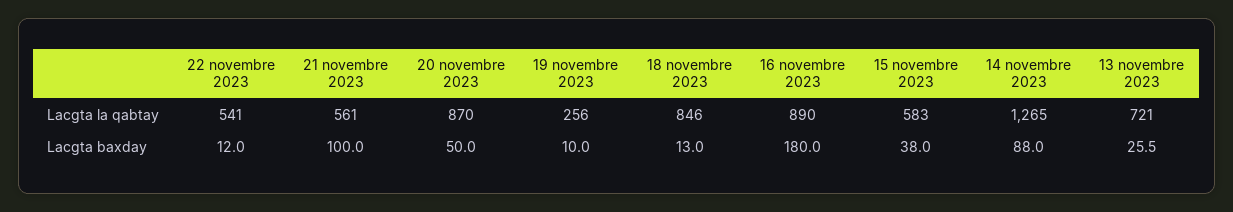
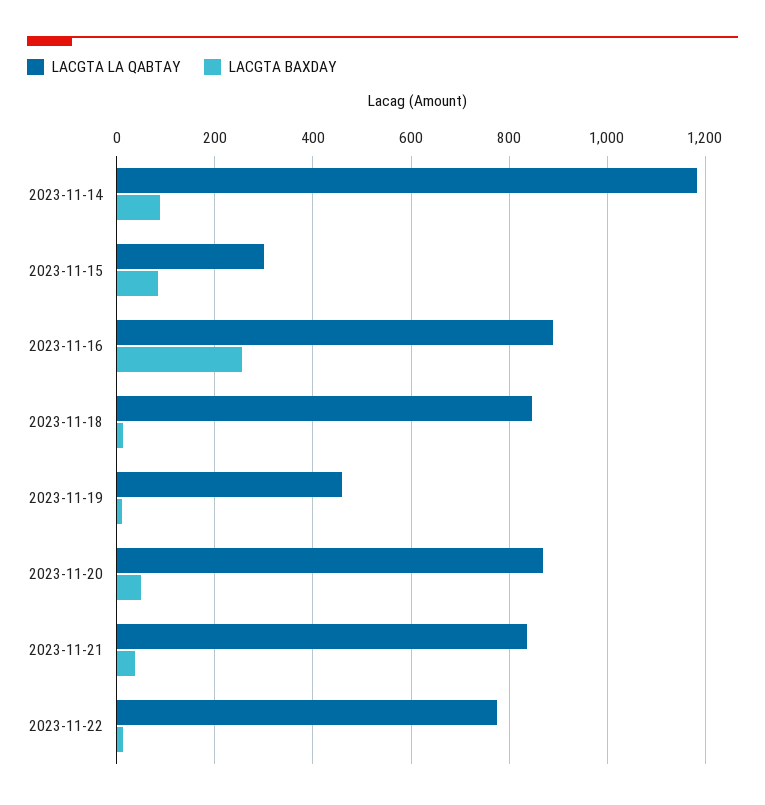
Lacgta la qabtay, 22 novembre 2023: 541 -> 780
Lacgta la qabtay, 21 novembre 2023: 561 -> 840
Lacgta la qabtay, 19 novembre 2023: 256 -> 460
Lacgta la qabtay, 15 novembre 2023: 583 -> 300
Lacgta la qabtay, 14 novembre 2023: 1265 -> 1180
Lacgta la qabtay, 13 novembre 2023: 721 -> none
Lacgta baxday, 21 novembre 2023: 100 -> 40
Lacgta baxday, 16 novembre 2023: 180 -> 260
Lacgta baxday, 15 novembre 2023: 38 -> 80
Lacgta baxday, 13 novembre 2023: 25.5 -> none

